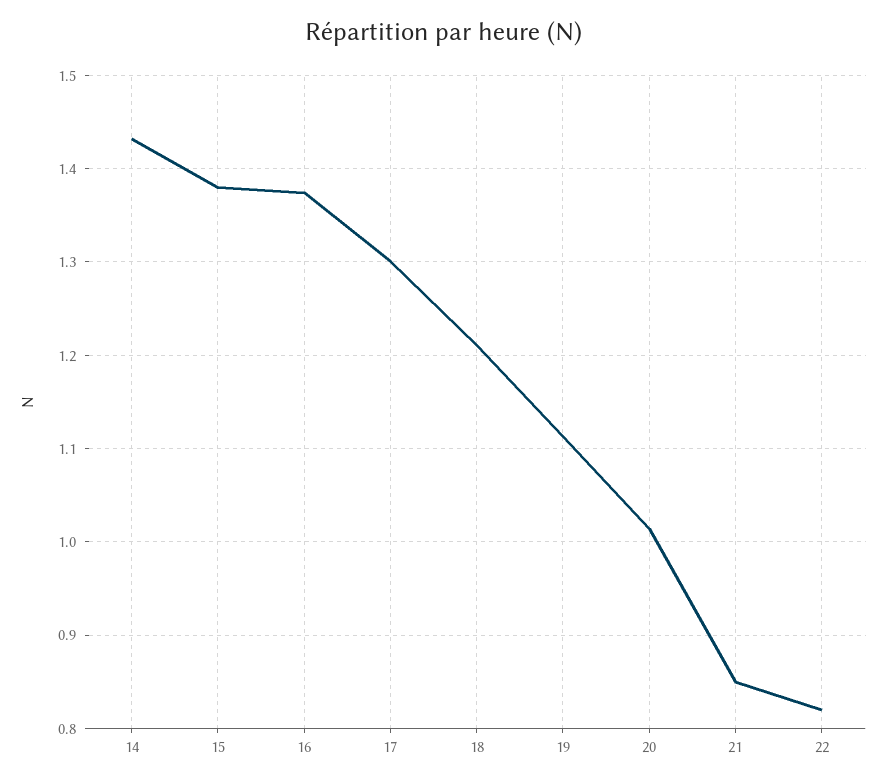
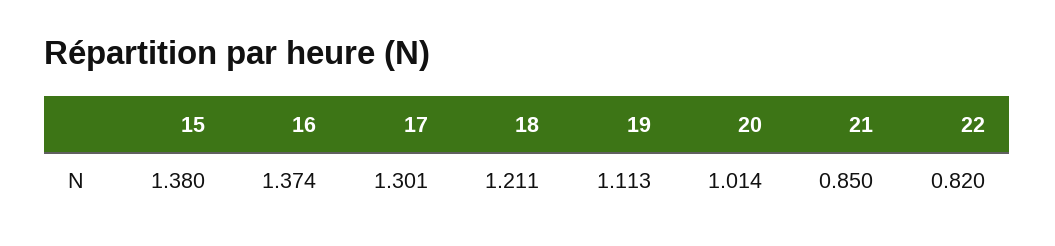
14: 1.43 -> none

